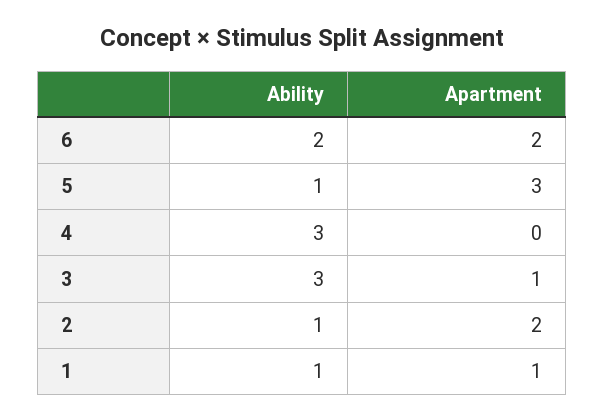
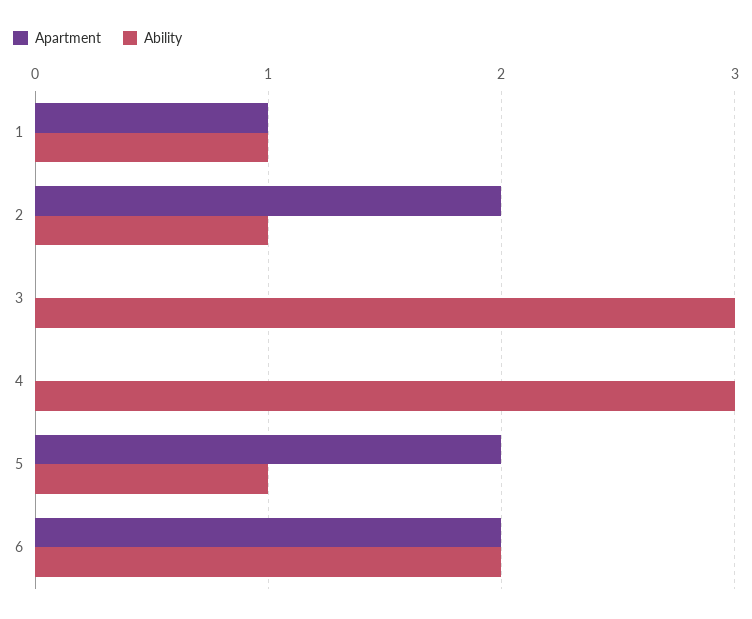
Apartment, 5: 3 -> 2
Apartment, 3: 1 -> 0

